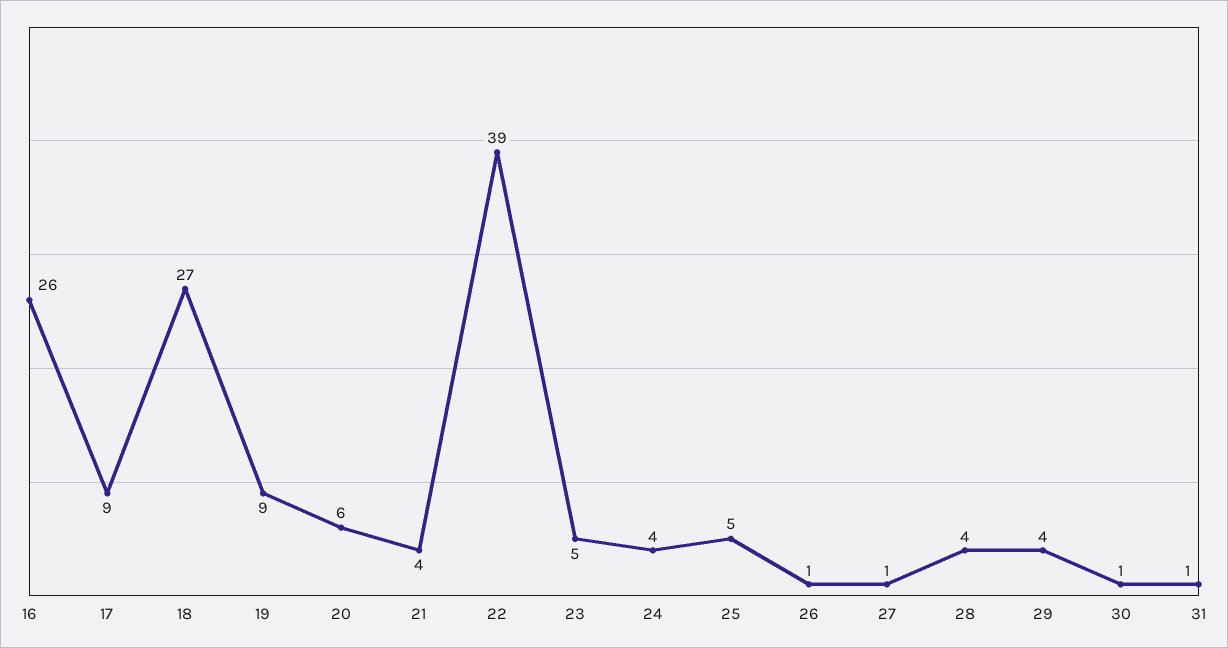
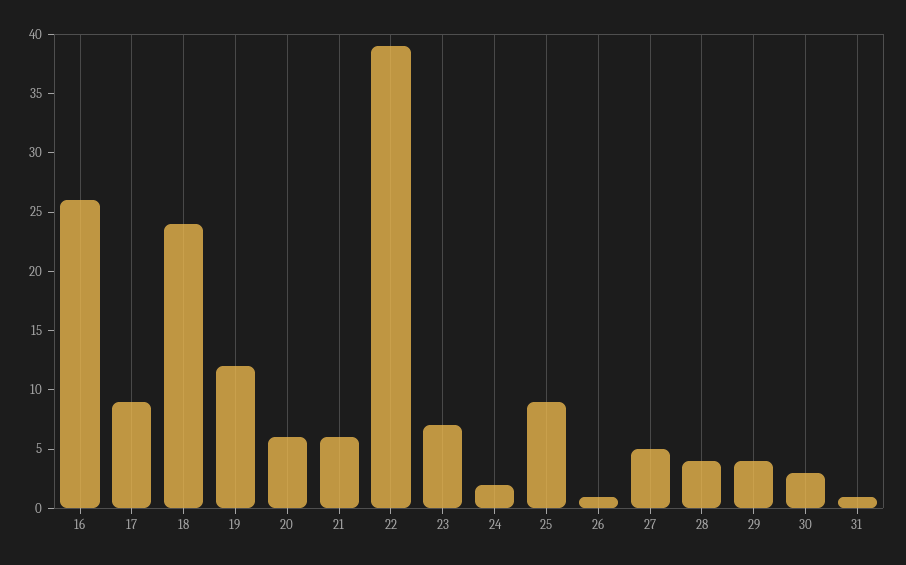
18: 27 -> 24
19: 9 -> 12
21: 4 -> 6
23: 5 -> 7
24: 4 -> 2
25: 5 -> 9
27: 1 -> 5
30: 1 -> 3

